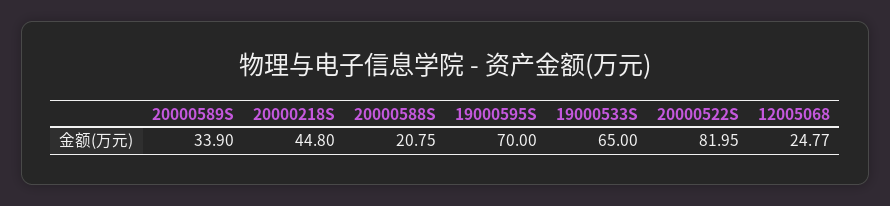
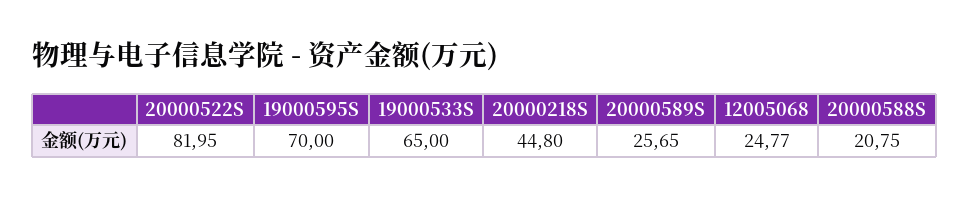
20000589S: 33.9 -> 25.65

